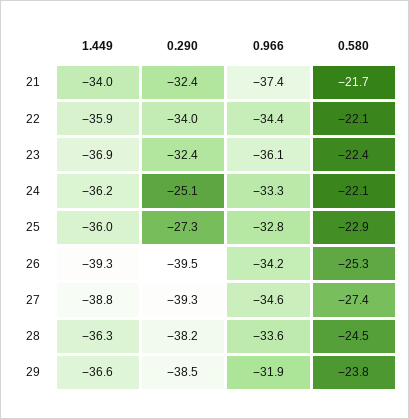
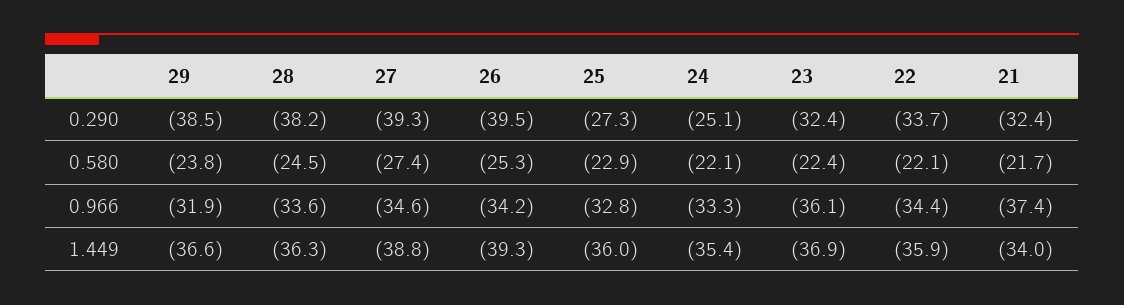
0.290, 22: -34 -> -33.7
1.449, 24: -36.2 -> -35.4

